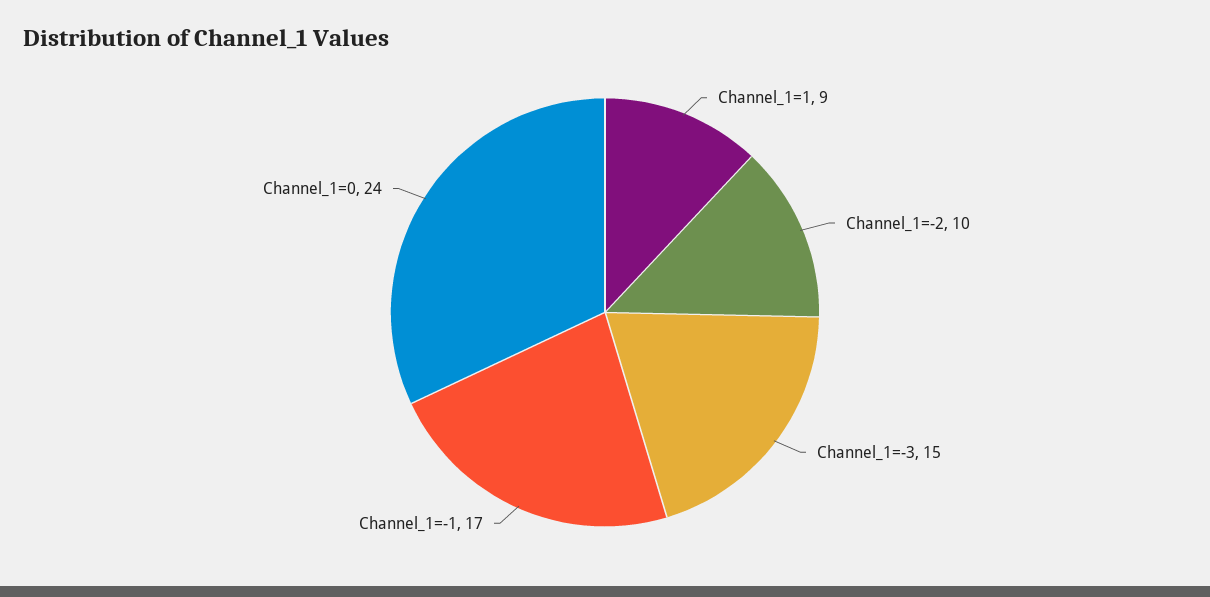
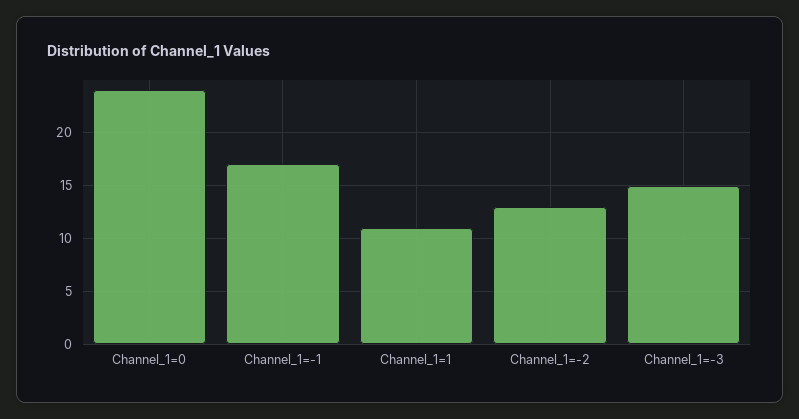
Channel_1=1: 9 -> 11
Channel_1=-2: 10 -> 13

